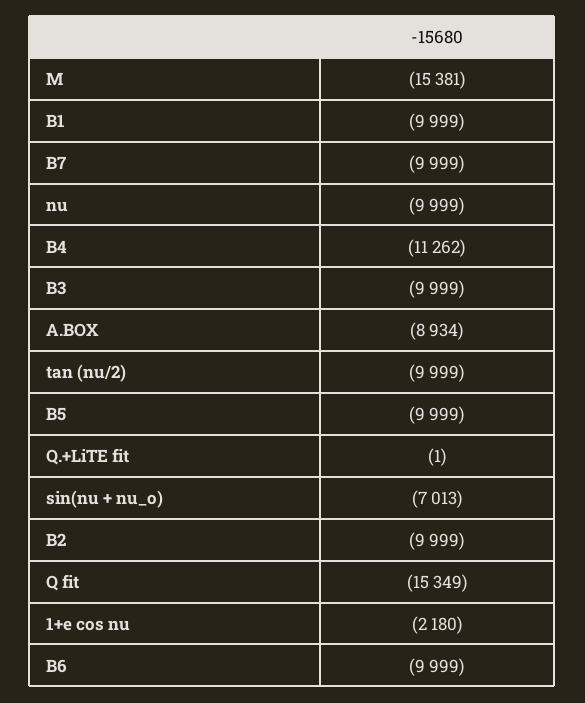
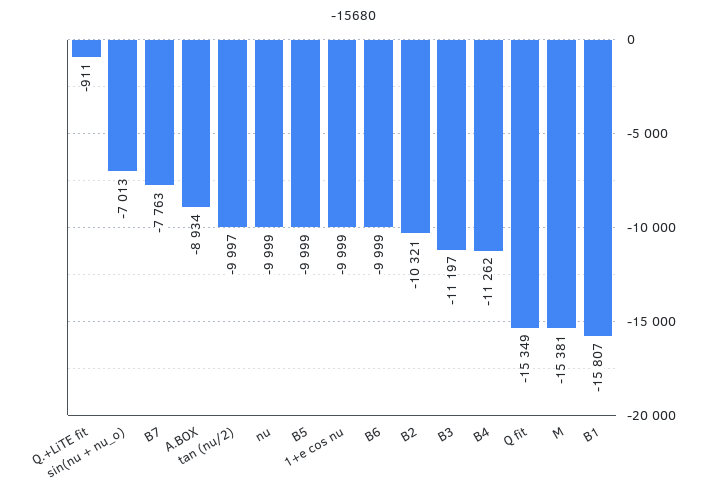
B1: -9999 -> -15807
B7: -9999 -> -7763
B3: -9999 -> -11197
tan (nu/2): -9999 -> -9997
Q.+LiTE fit: -1 -> -911
B2: -9999 -> -10321
1+e cos nu: -2180 -> -9999

